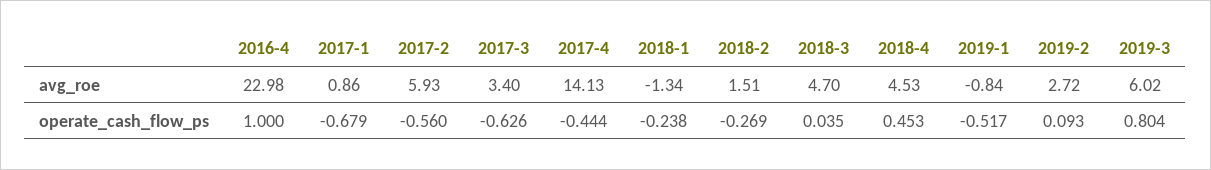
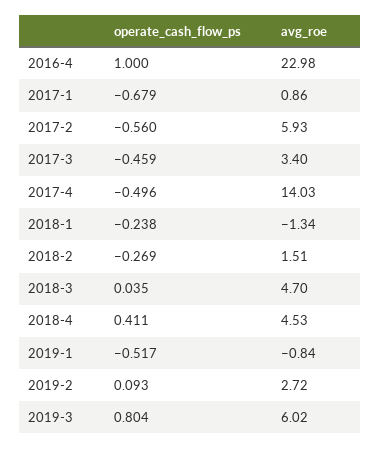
2017-4, avg_roe: 14.13 -> 14.03
2017-3, operate_cash_flow_ps: -0.626 -> -0.459
2017-4, operate_cash_flow_ps: -0.444 -> -0.496
2018-4, operate_cash_flow_ps: 0.453 -> 0.411

